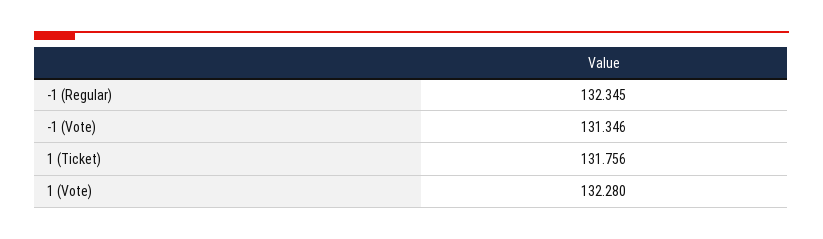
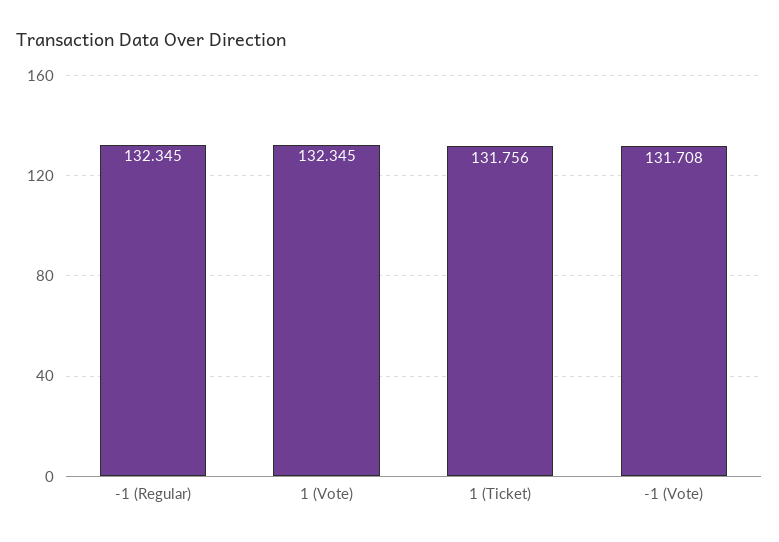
-1 (Vote): 131.346 -> 131.708
1 (Vote): 132.28 -> 132.345

